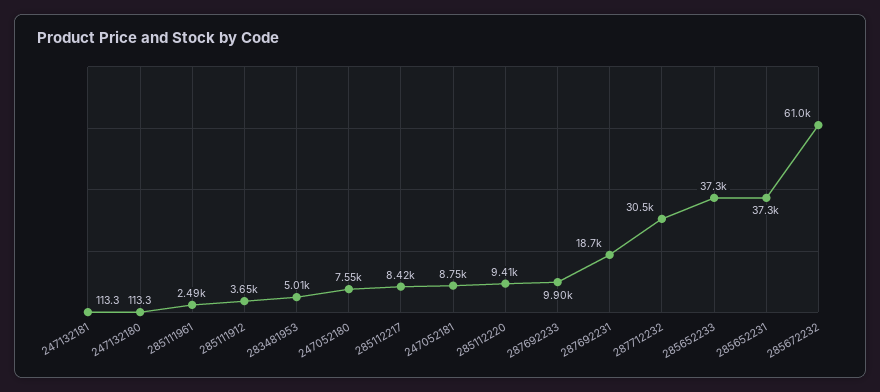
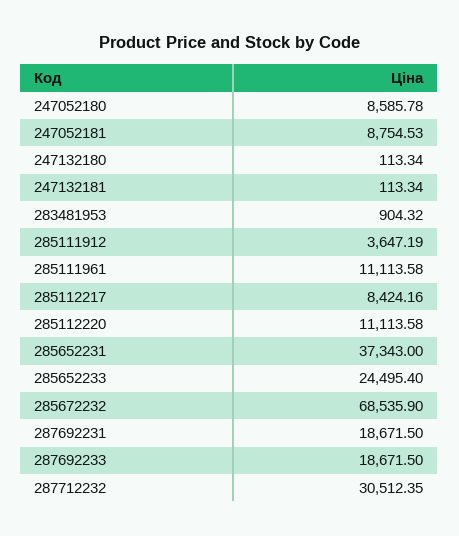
285111961: 2490 -> 11113.58
283481953: 5010 -> 904.32
247052180: 7550 -> 8585.78
285112220: 9410 -> 11113.58
287692233: 9900 -> 18671.5
285652233: 37300 -> 24495.4
285672232: 61000 -> 68535.9

